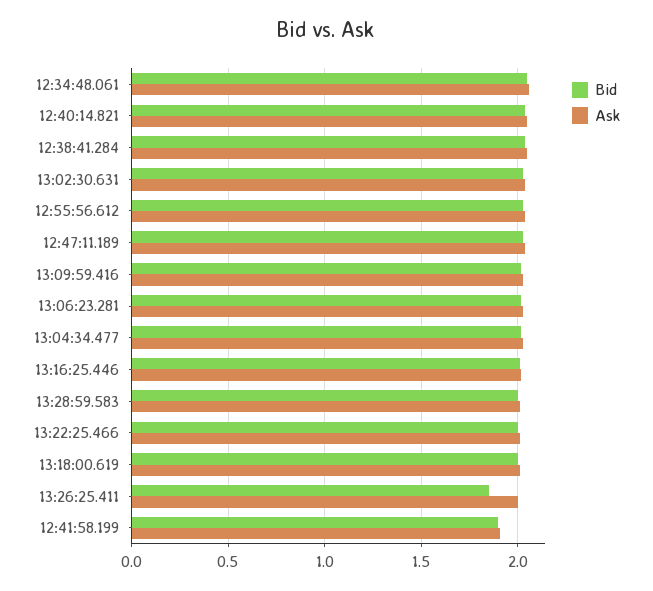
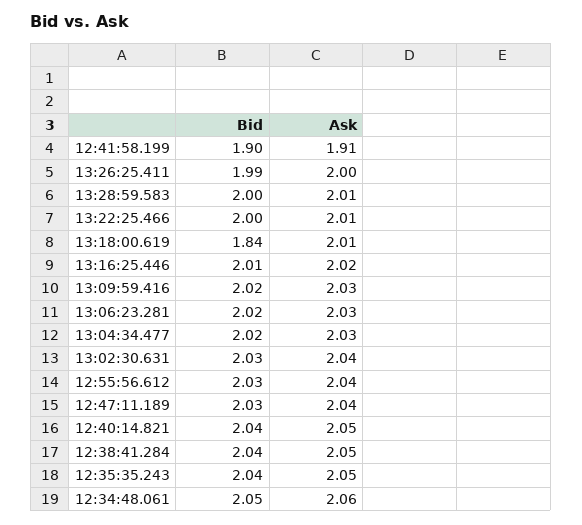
Bid, 13:18:00.619: 2 -> 1.84
Bid, 13:26:25.411: 1.85 -> 1.99
Bid, 12:35:35.243: none -> 2.04
Ask, 12:35:35.243: none -> 2.05

